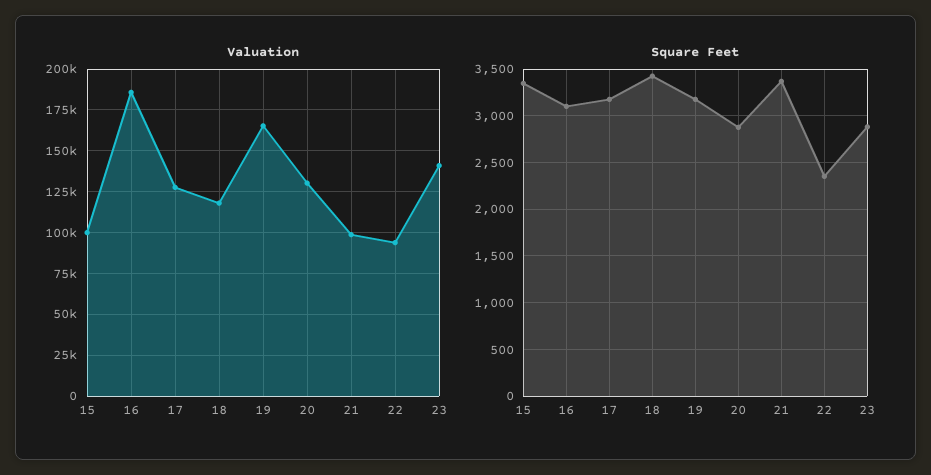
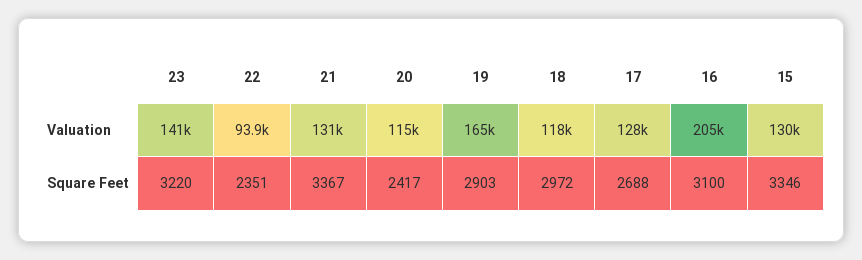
Valuation, 15: 100000 -> 130000
Valuation, 16: 185000 -> 205000
Valuation, 20: 130000 -> 115000
Valuation, 21: 100000 -> 131000
Square Feet, 17: 3200 -> 2688
Square Feet, 18: 3400 -> 2972
Square Feet, 19: 3200 -> 2903
Square Feet, 20: 2900 -> 2417
Square Feet, 23: 2900 -> 3220

